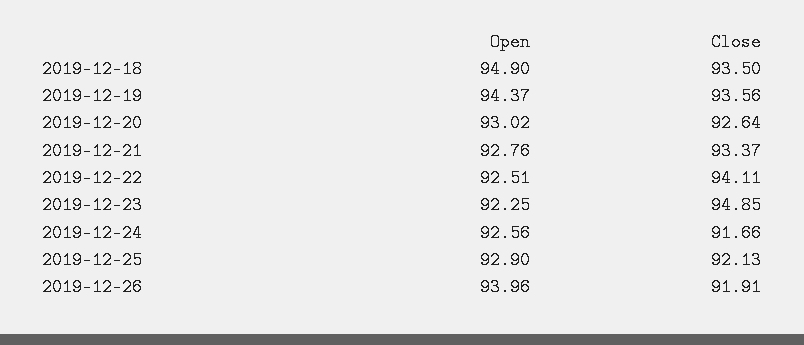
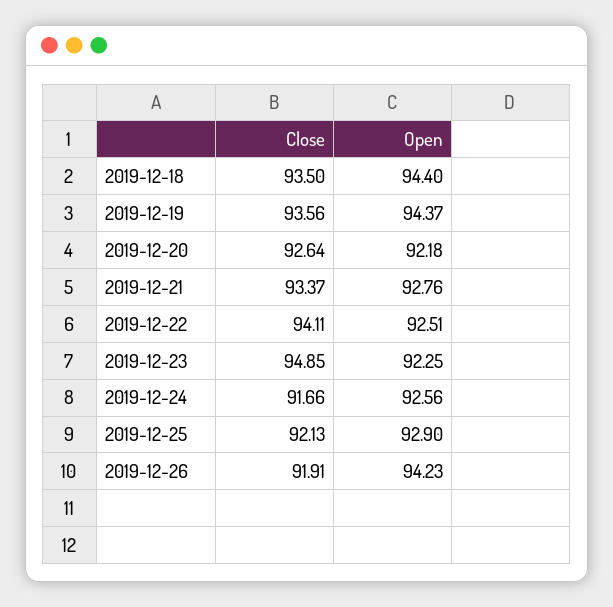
Open, 2019-12-18: 94.9 -> 94.4
Open, 2019-12-20: 93.02 -> 92.18
Open, 2019-12-26: 93.96 -> 94.23

